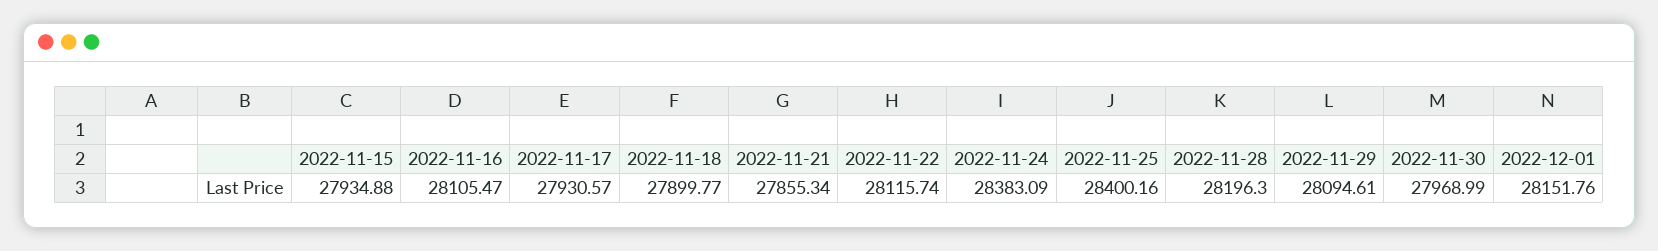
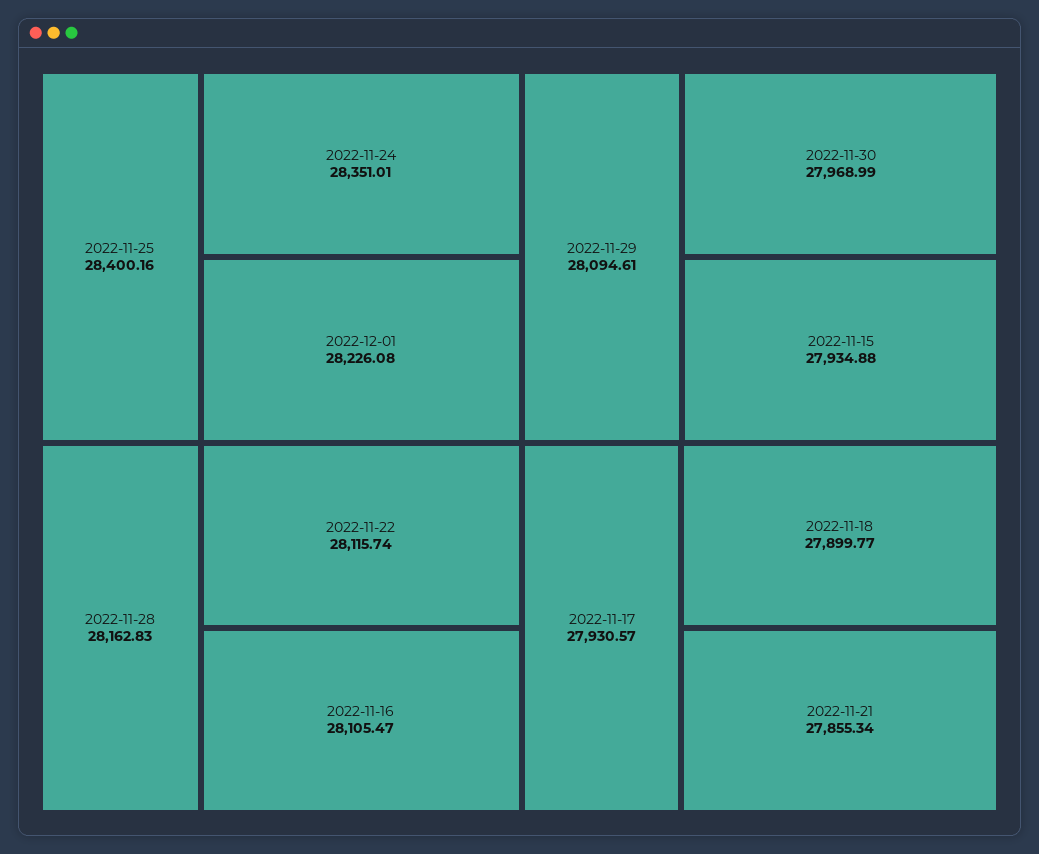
2022-11-24: 28383.09 -> 28351.01
2022-11-28: 28196.3 -> 28162.83
2022-12-01: 28151.76 -> 28226.08

